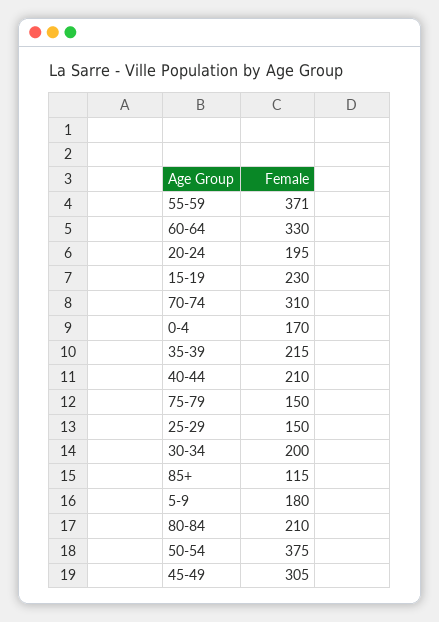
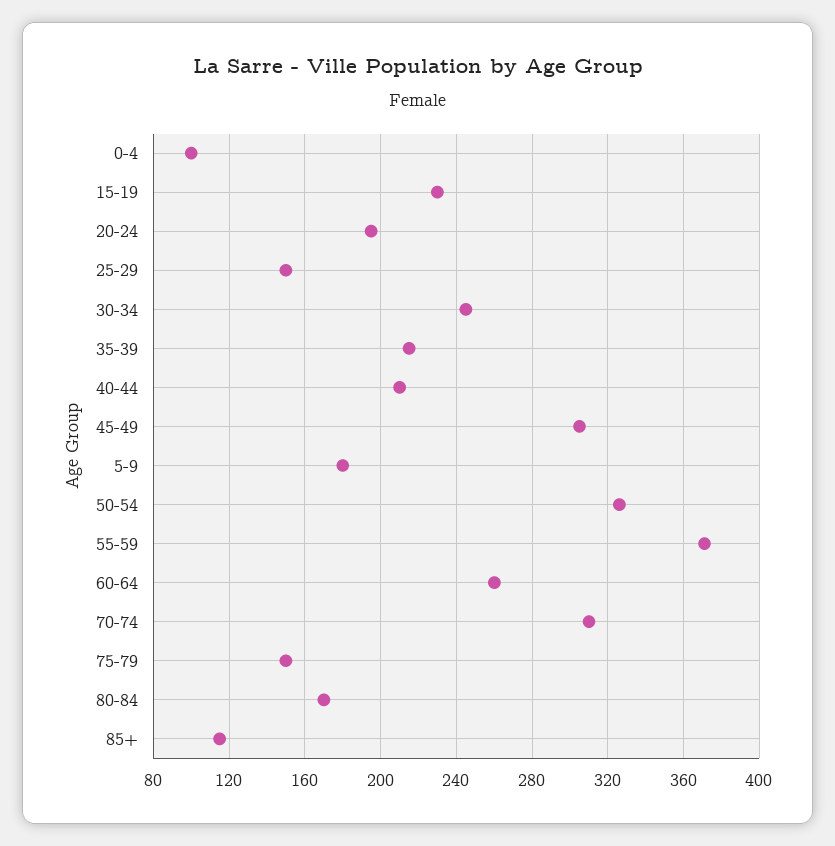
60-64: 330 -> 260
0-4: 170 -> 100
30-34: 200 -> 245
80-84: 210 -> 170
50-54: 375 -> 325

